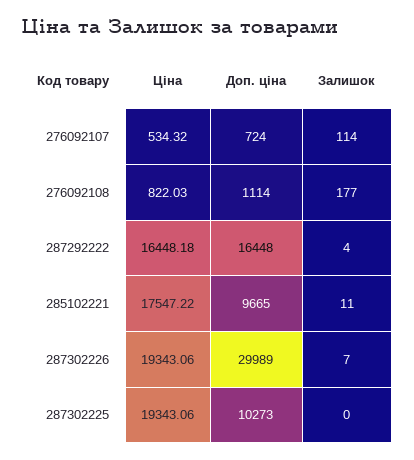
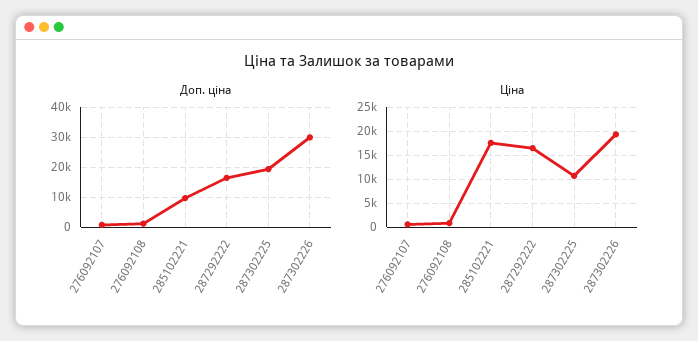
Залишок, 276092107: 114 -> none
Залишок, 276092108: 177 -> none
Залишок, 287292222: 4 -> none
Залишок, 285102221: 11 -> none
Залишок, 287302226: 7 -> none
Ціна, 287302225: 19343.06 -> 10000
Доп. ціна, 287302225: 10273 -> 20000
Залишок, 287302225: 0 -> none

